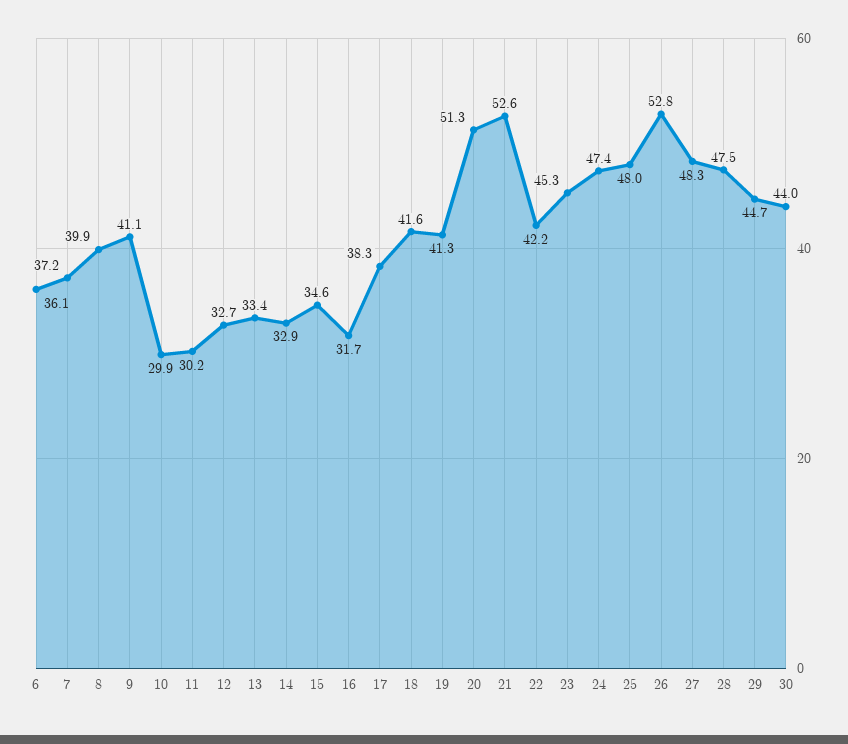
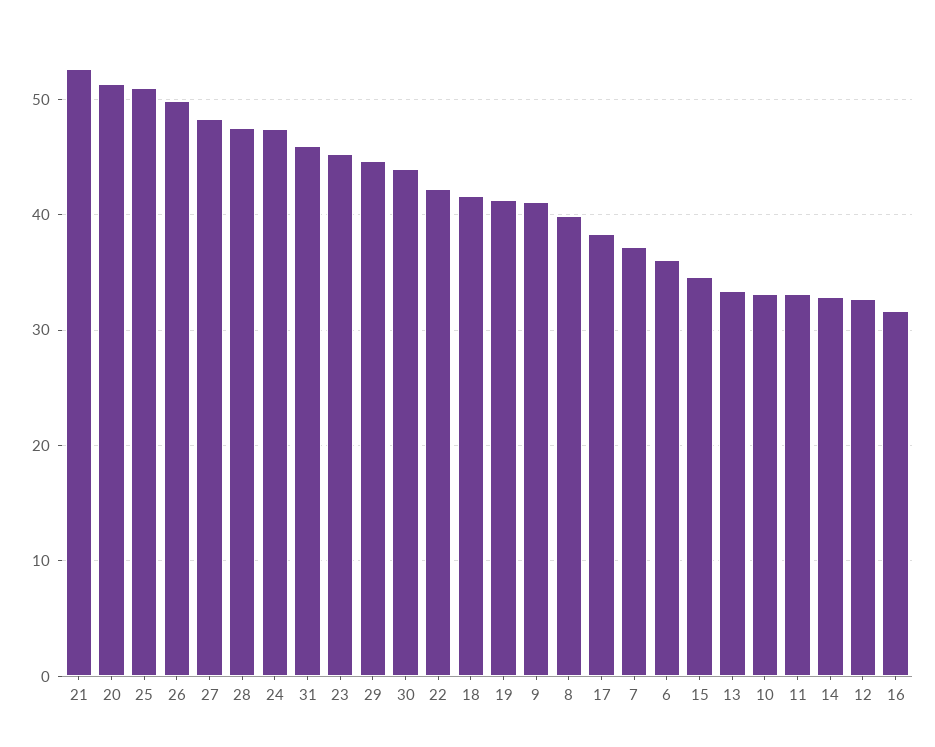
10: 29.9 -> 33
11: 30.2 -> 33
25: 48 -> 51
26: 52.8 -> 50
31: none -> 46

